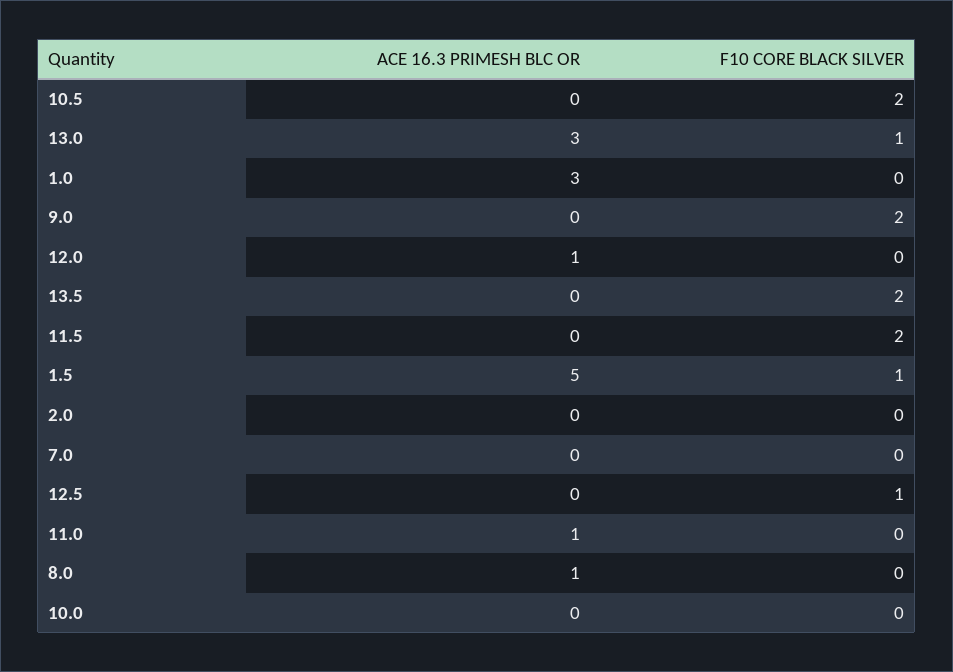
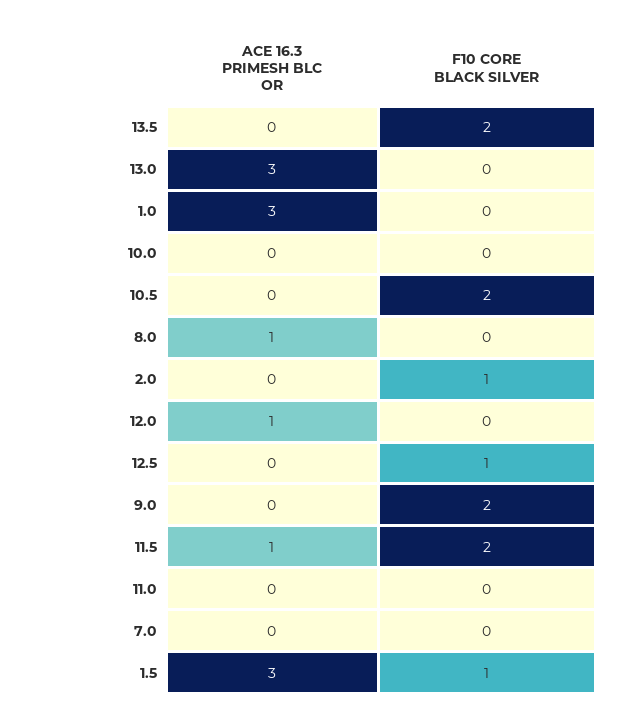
F10 CORE BLACK SILVER, 13.0: 1 -> 0
ACE 16.3 PRIMESH BLC OR, 11.5: 0 -> 1
ACE 16.3 PRIMESH BLC OR, 1.5: 5 -> 3
F10 CORE BLACK SILVER, 2.0: 0 -> 1
ACE 16.3 PRIMESH BLC OR, 11.0: 1 -> 0

